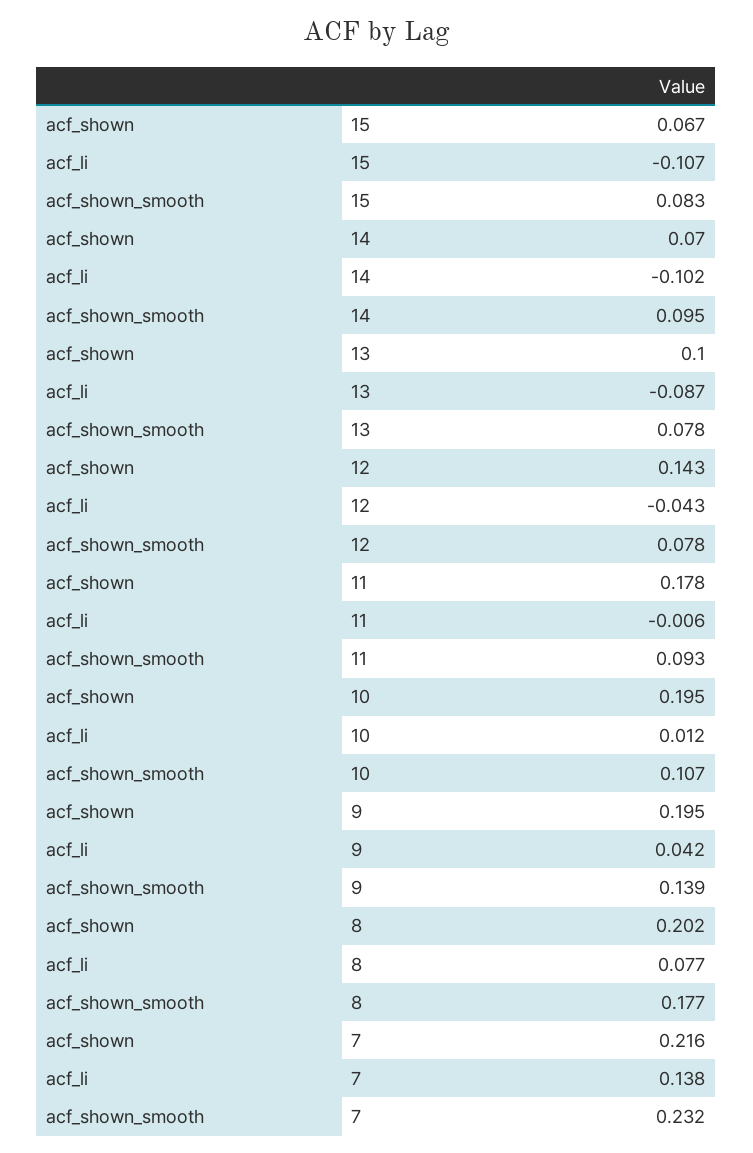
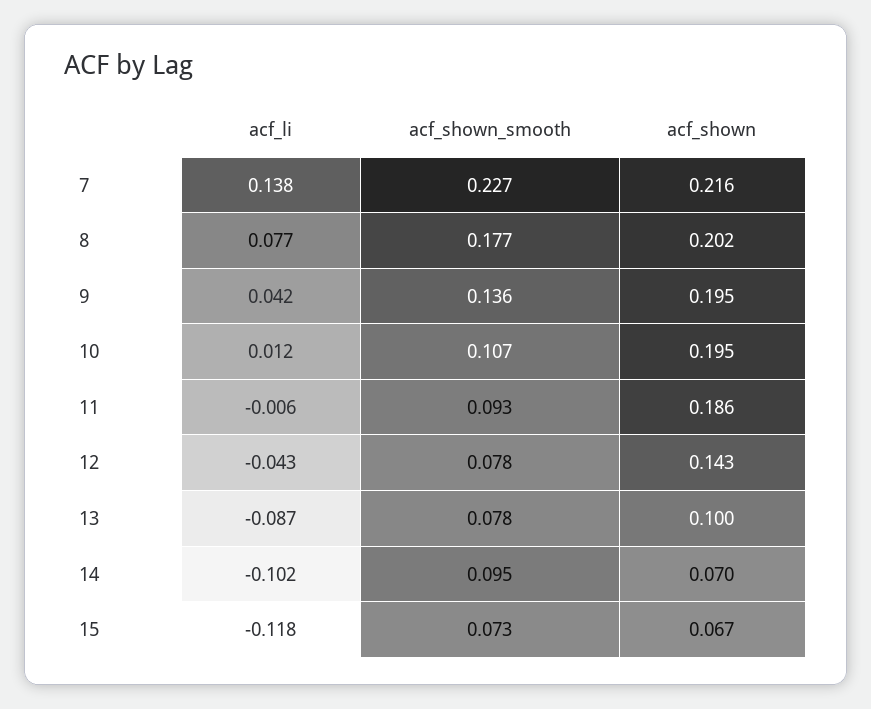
acf_li, 15: -0.107 -> -0.118
acf_shown_smooth, 15: 0.083 -> 0.073
acf_shown, 11: 0.178 -> 0.186
acf_shown_smooth, 9: 0.139 -> 0.136
acf_shown_smooth, 7: 0.232 -> 0.227

